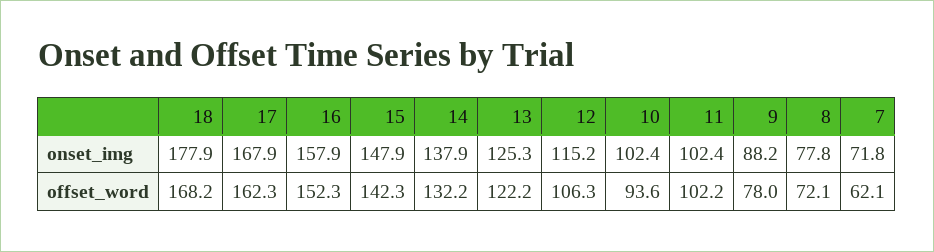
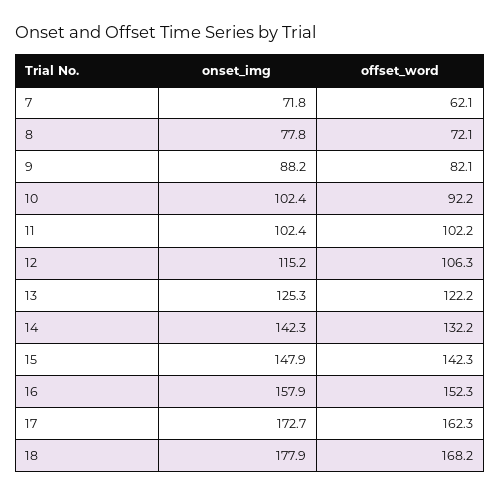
17, onset_img: 167.9 -> 172.7
14, onset_img: 137.9 -> 142.3
10, offset_word: 93.6 -> 92.2
9, offset_word: 78 -> 82.1

